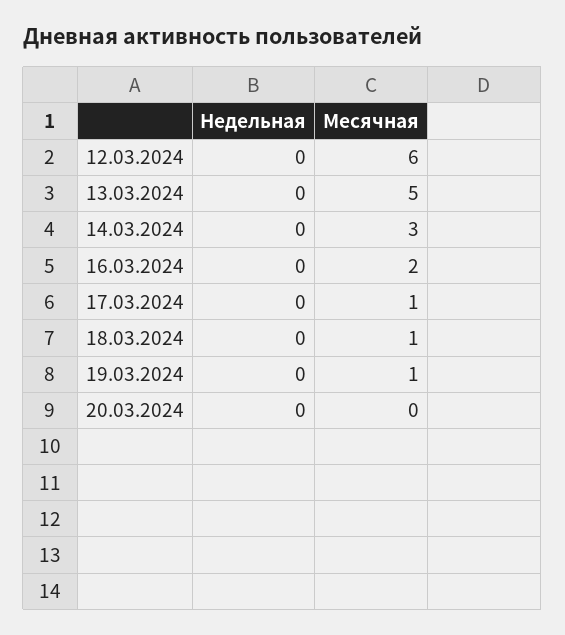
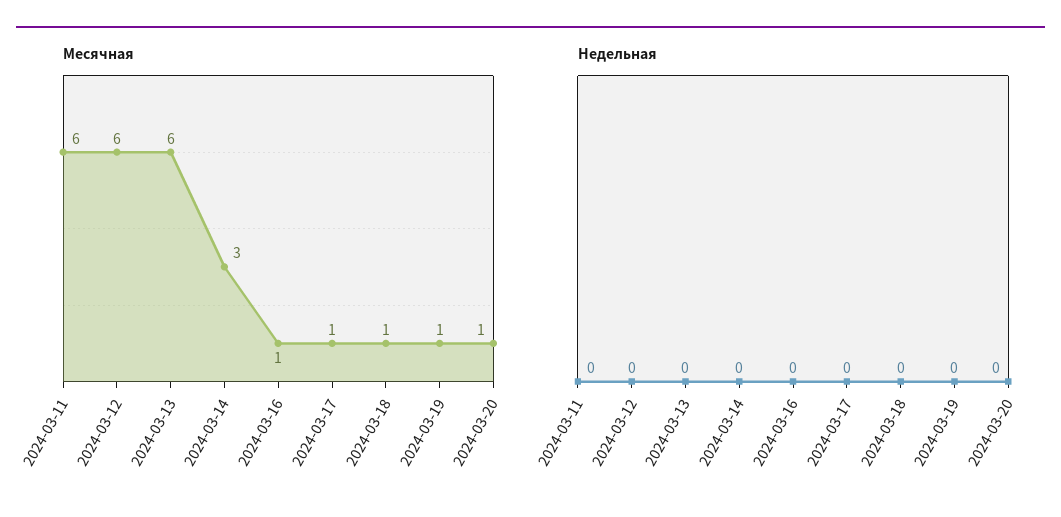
Месячная, 13.03.2024: 5 -> 6
Месячная, 16.03.2024: 2 -> 1
Месячная, 20.03.2024: 0 -> 1
Месячная, 2024-03-11: none -> 6
Недельная, 2024-03-11: none -> 0

